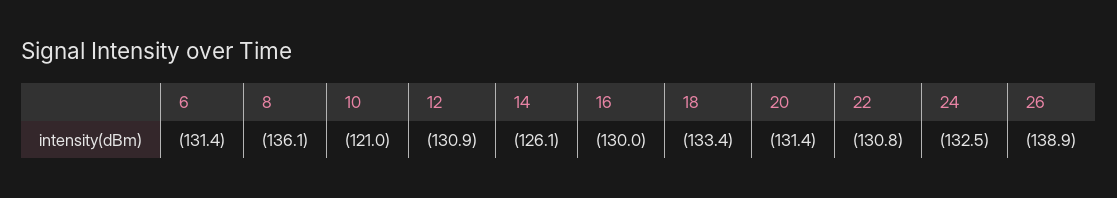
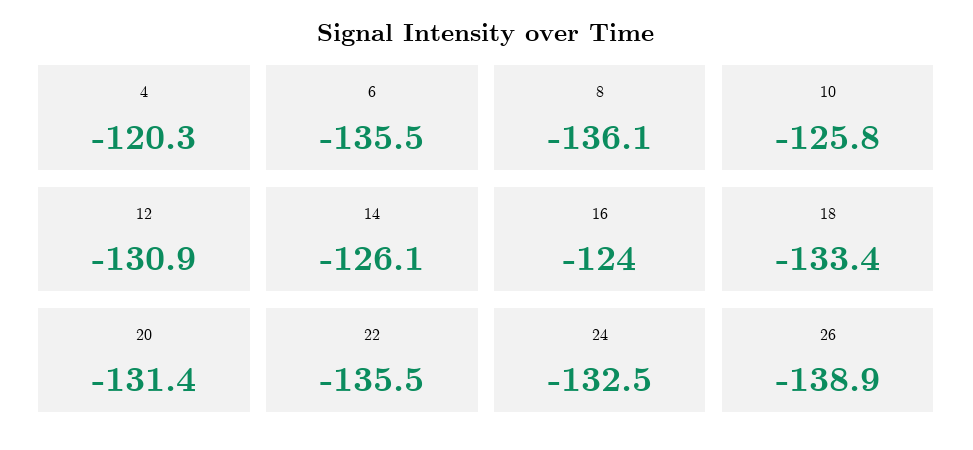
6: -131.4 -> -135.5
10: -121 -> -125.8
16: -130 -> -124
22: -130.8 -> -135.5
4: none -> -120.3

